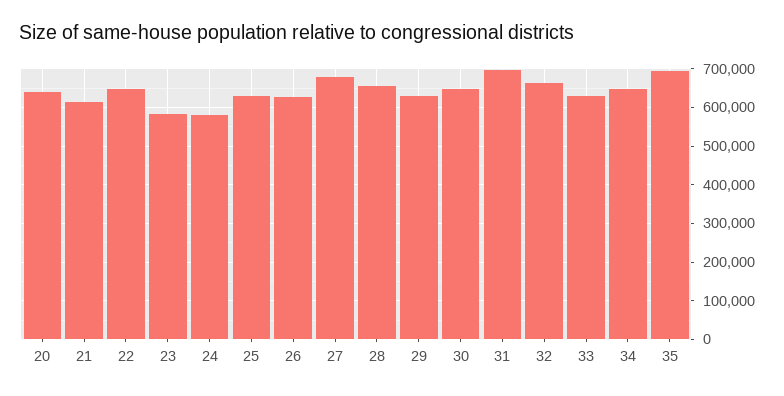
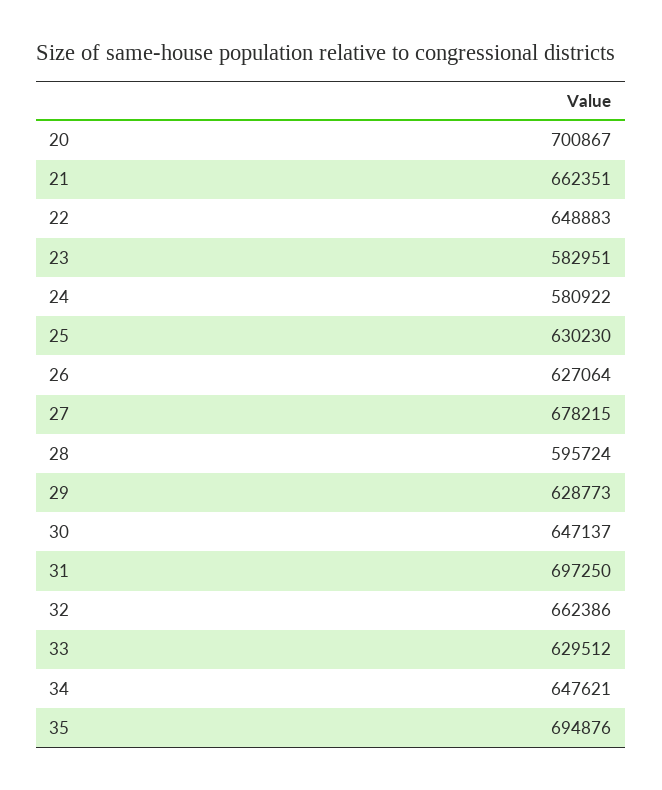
20: 640000 -> 700867
21: 620000 -> 662351
28: 660000 -> 595724

